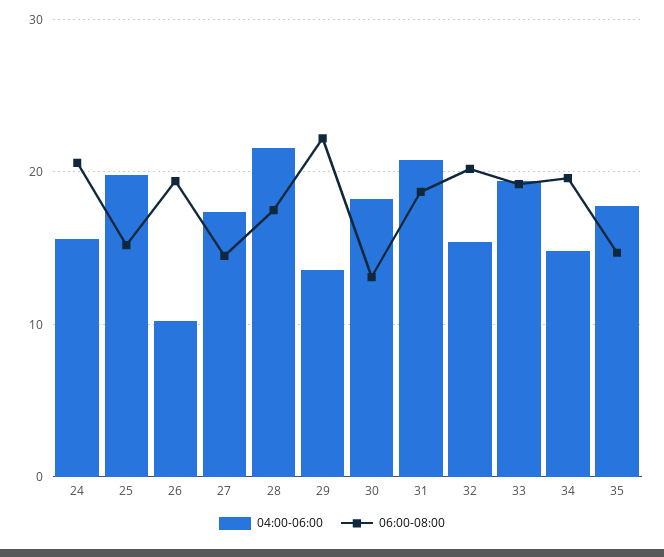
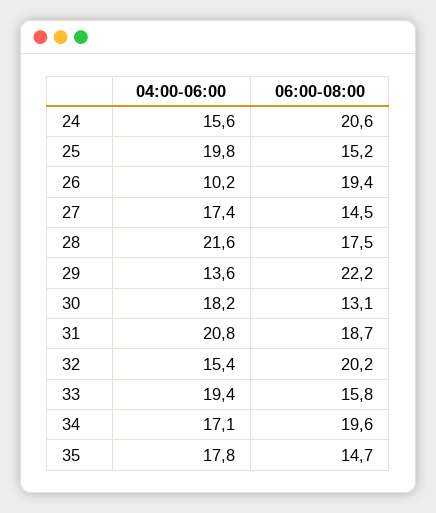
06:00-08:00, 33: 19 -> 15.8
04:00-06:00, 34: 15 -> 17.1

